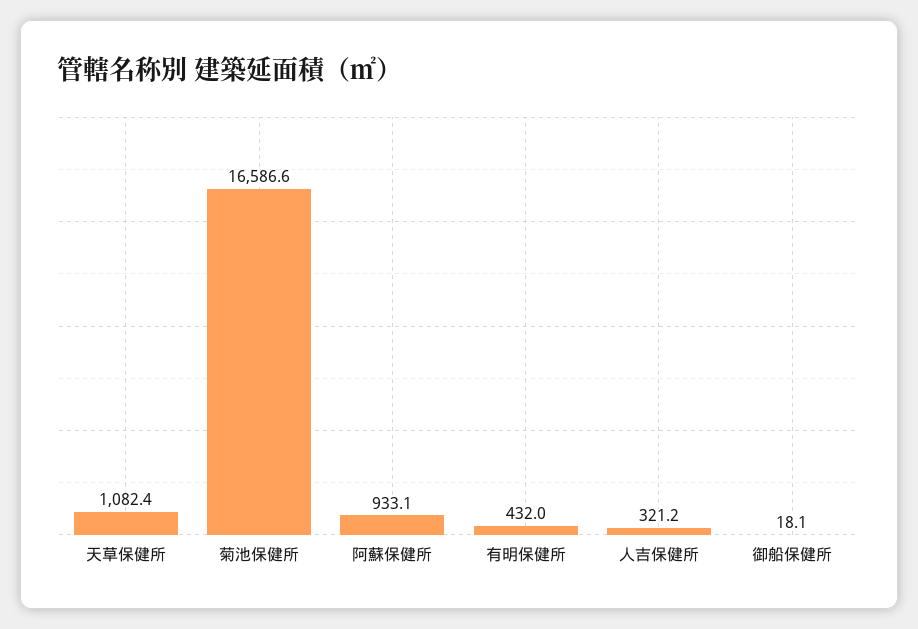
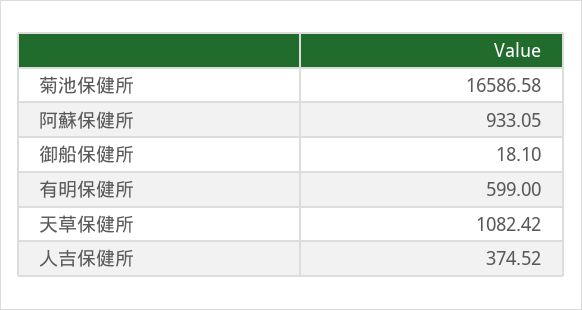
有明保健所: 432 -> 599
人吉保健所: 321.2 -> 374.52

